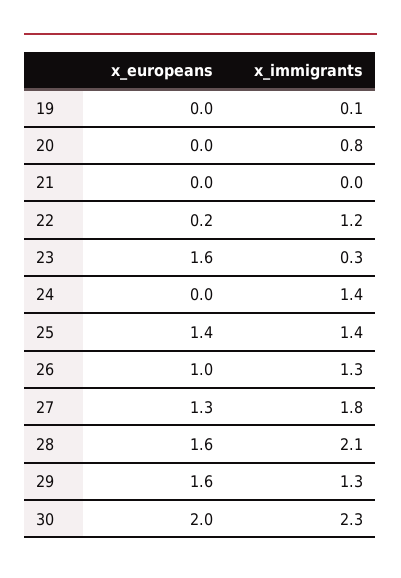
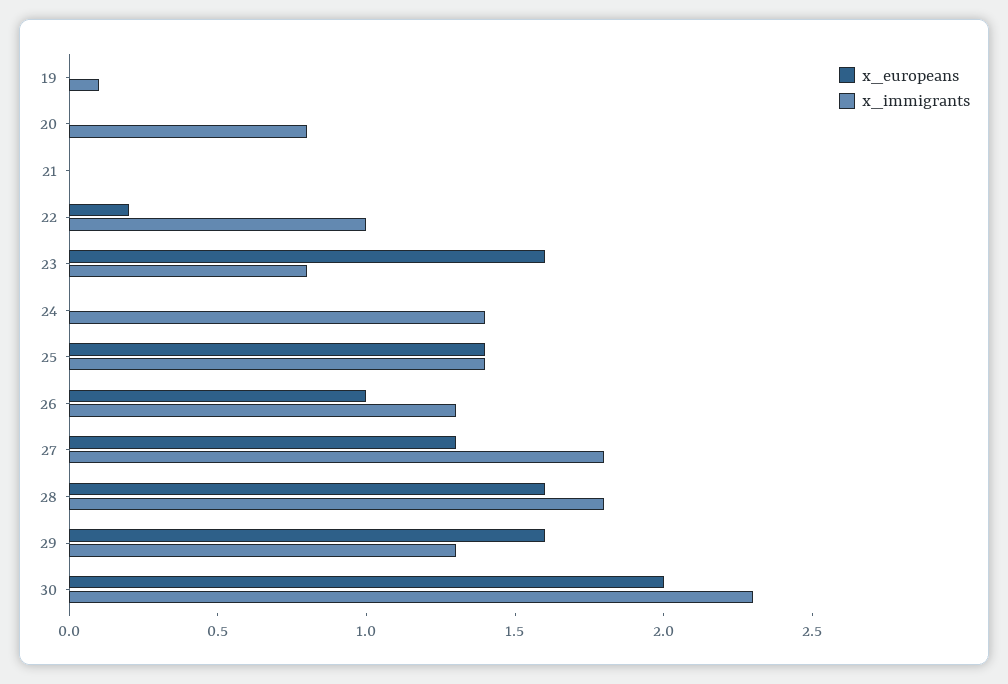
x_immigrants, 22: 1.2 -> 1
x_immigrants, 23: 0.3 -> 0.8
x_immigrants, 28: 2.1 -> 1.8

